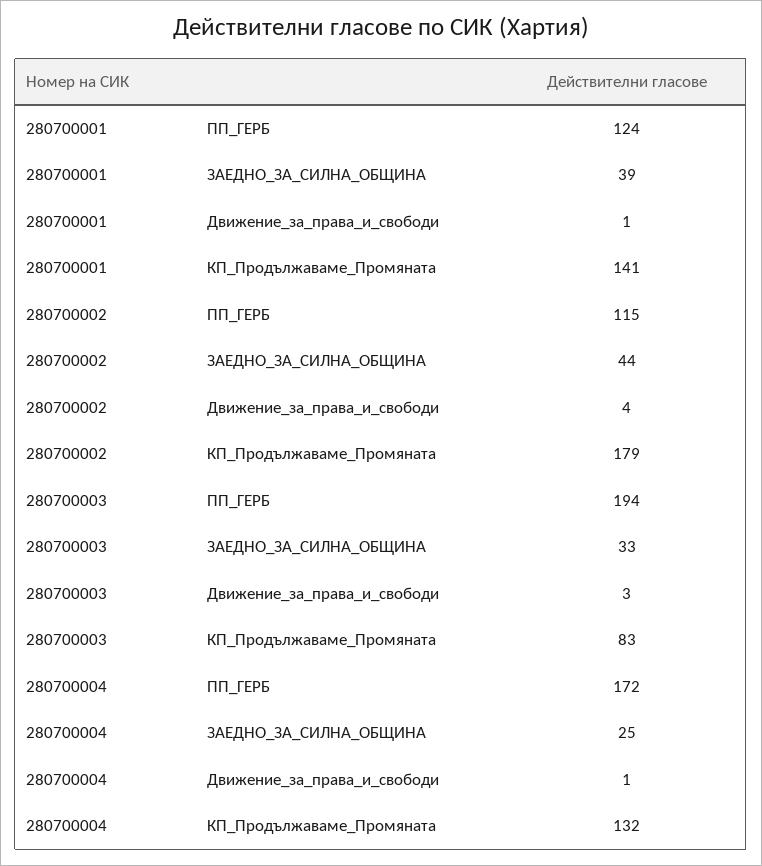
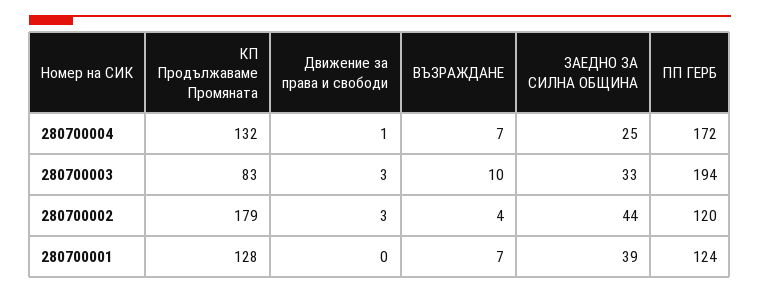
280700001, Движение_за_права_и_свободи: 1 -> 0
280700001, КП_Продължаваме_Промяната: 141 -> 128
280700002, ПП_ГЕРБ: 115 -> 120
280700002, Движение_за_права_и_свободи: 4 -> 3
280700004, ВЪЗРАЖДАНЕ: none -> 7
280700003, ВЪЗРАЖДАНЕ: none -> 10
280700002, ВЪЗРАЖДАНЕ: none -> 4
280700001, ВЪЗРАЖДАНЕ: none -> 7

